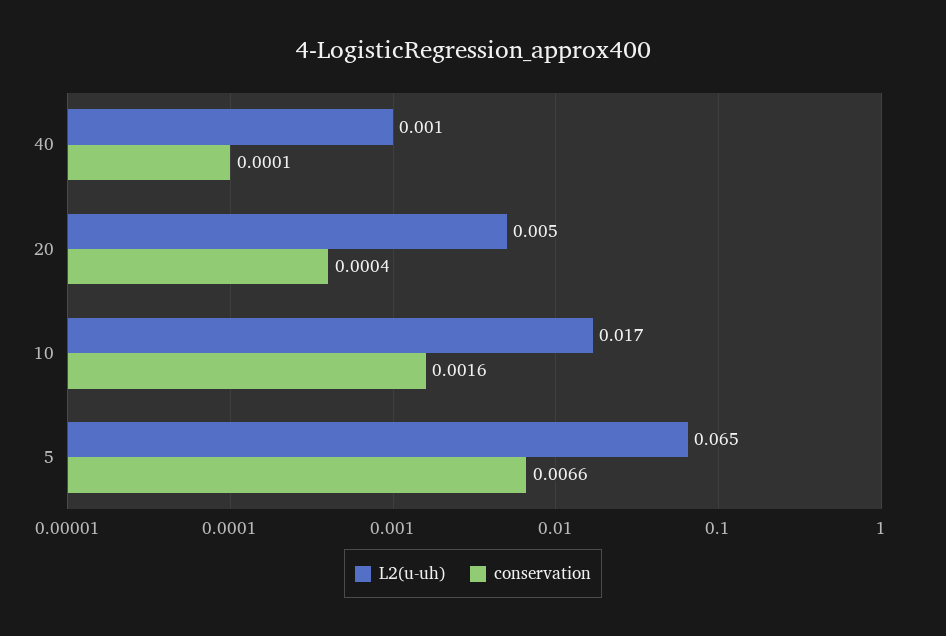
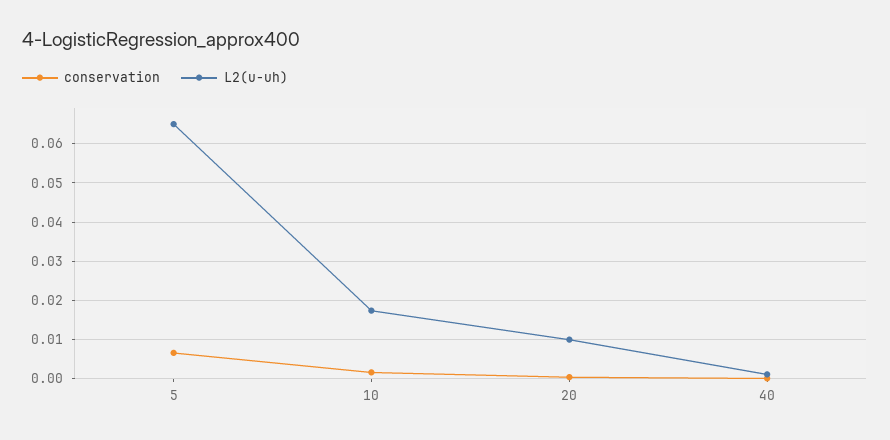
L2(u-uh), 20: 0.005 -> 0.01

